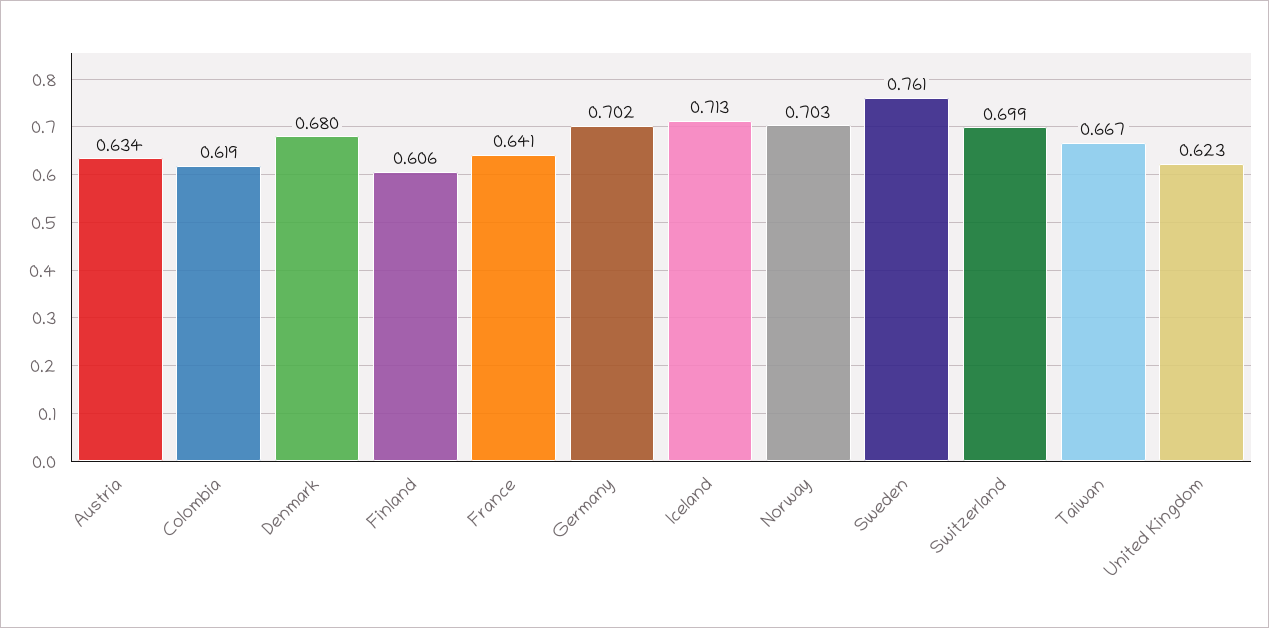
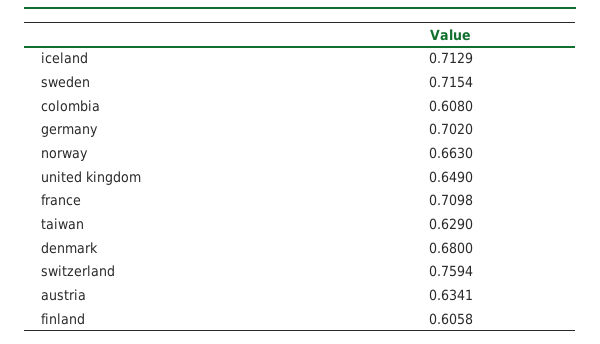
Colombia: 0.619 -> 0.608
France: 0.641 -> 0.7098
Norway: 0.703 -> 0.663
Sweden: 0.761 -> 0.7154
Switzerland: 0.699 -> 0.7594
Taiwan: 0.667 -> 0.629
United Kingdom: 0.623 -> 0.649

